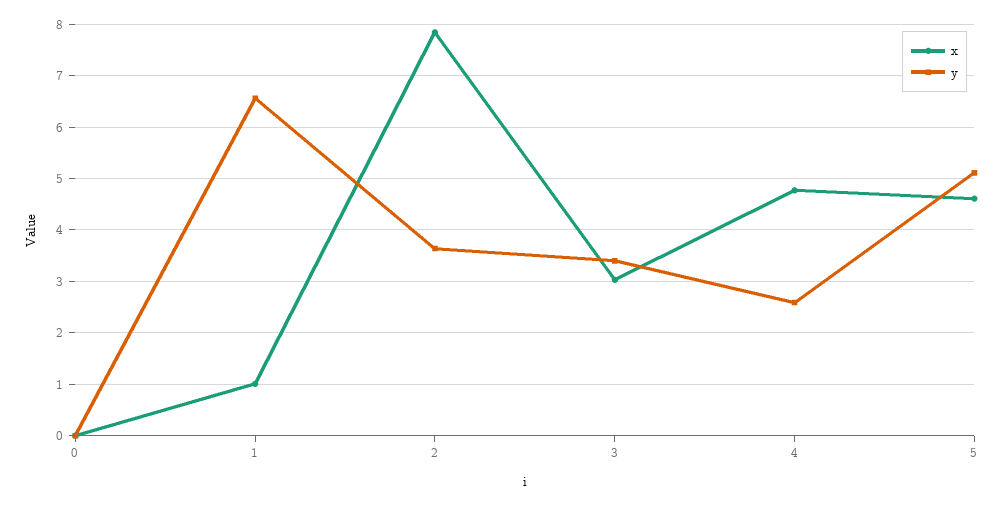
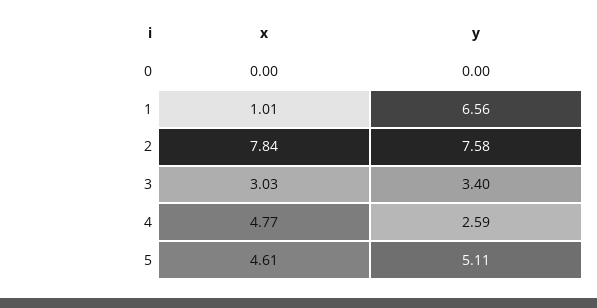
y, 2: 3.6 -> 7.58

